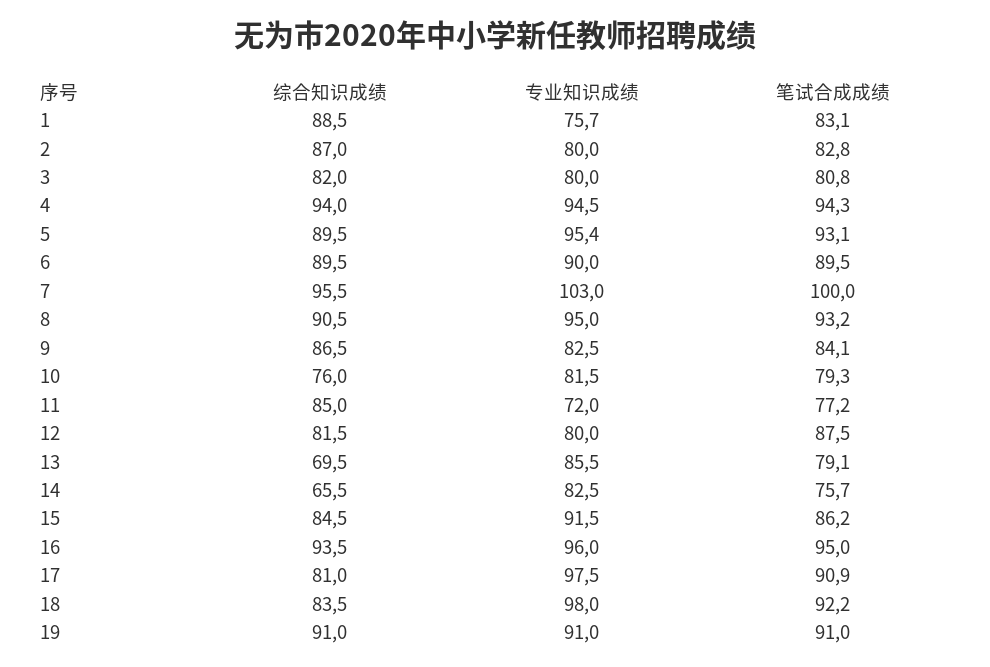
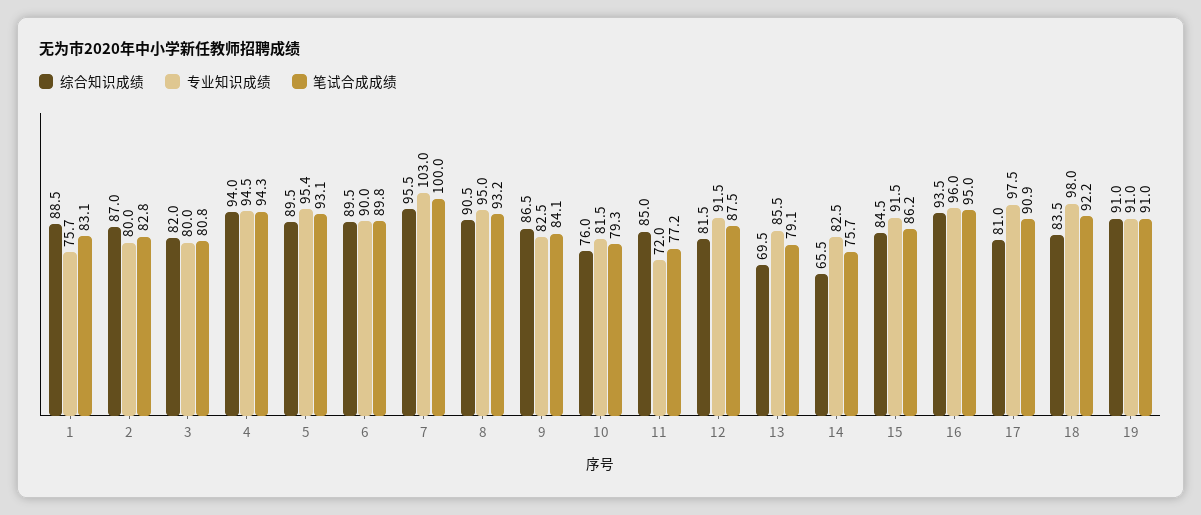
笔试合成成绩, 6: 89.5 -> 89.8
专业知识成绩, 12: 80 -> 91.5

